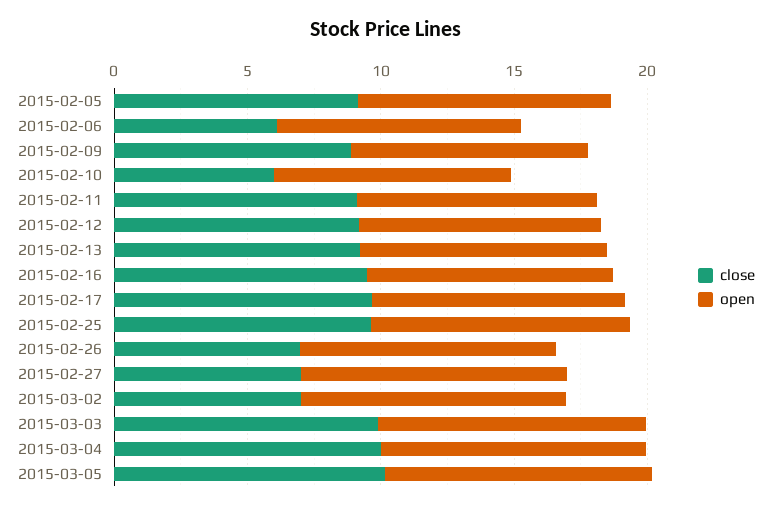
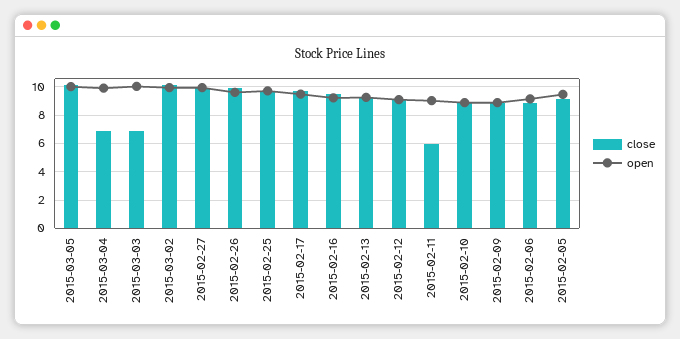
close, 2015-02-06: 6 -> 9
close, 2015-02-10: 6 -> 9
close, 2015-02-11: 9 -> 6
close, 2015-02-26: 7 -> 10
close, 2015-02-27: 7 -> 10
close, 2015-03-02: 7 -> 10
close, 2015-03-03: 10 -> 7
close, 2015-03-04: 10 -> 7

